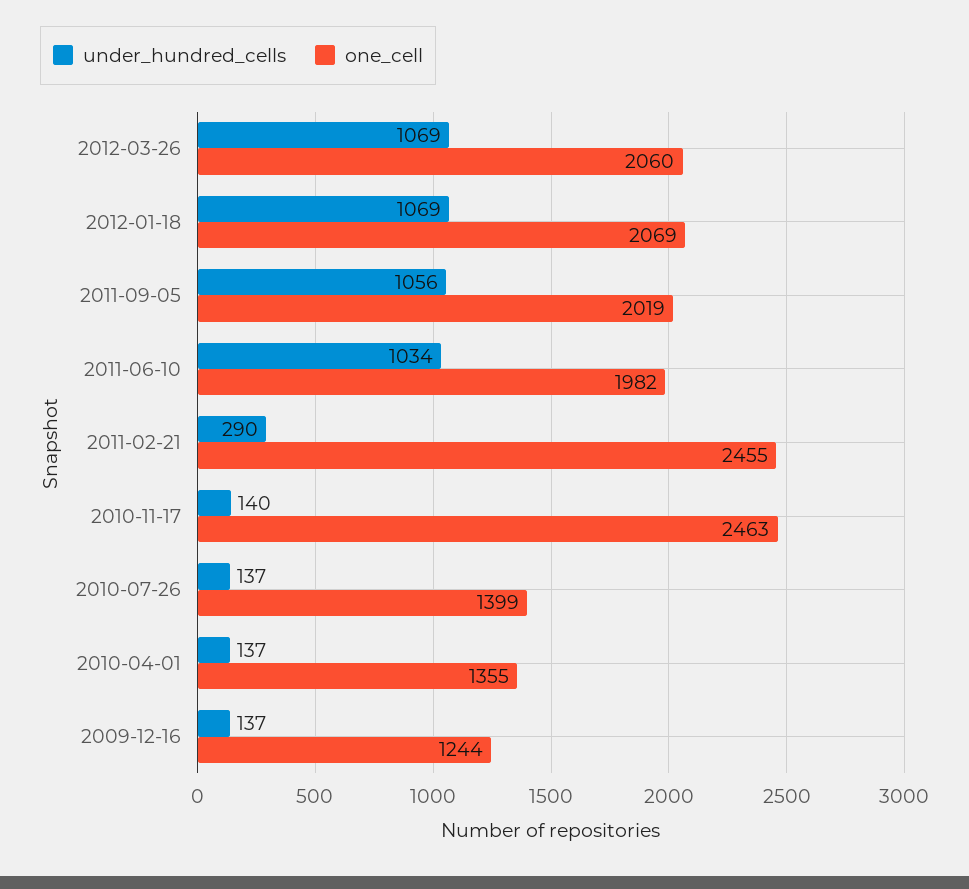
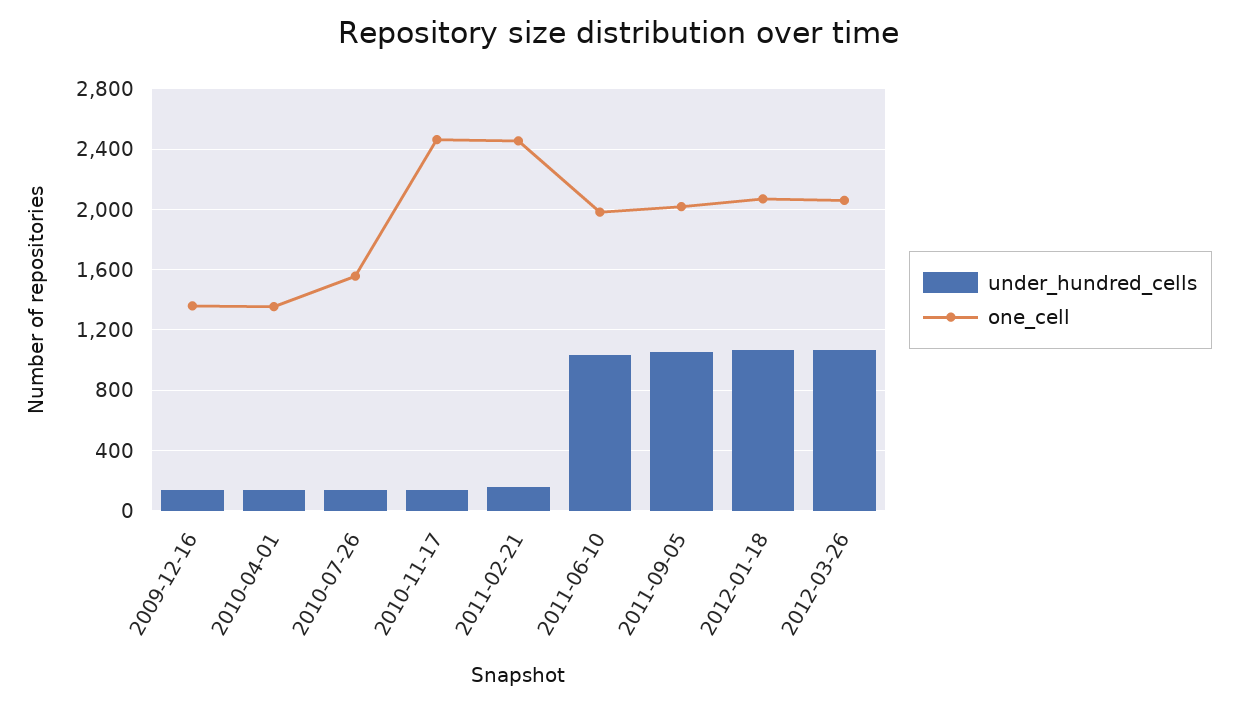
under_hundred_cells, 2011-02-21: 290 -> 150
one_cell, 2010-07-26: 1399 -> 1550
one_cell, 2009-12-16: 1244 -> 1350

